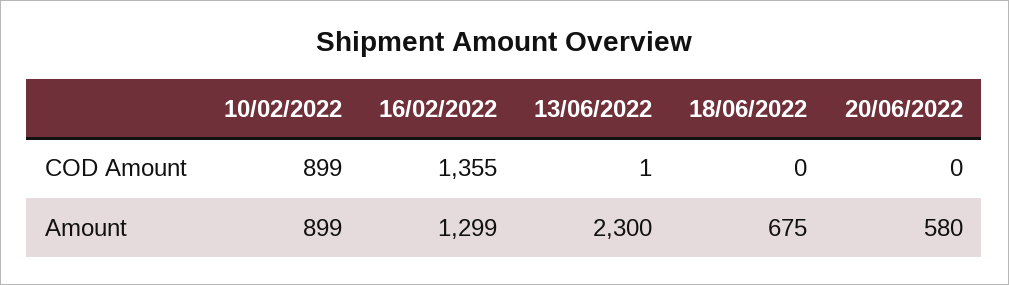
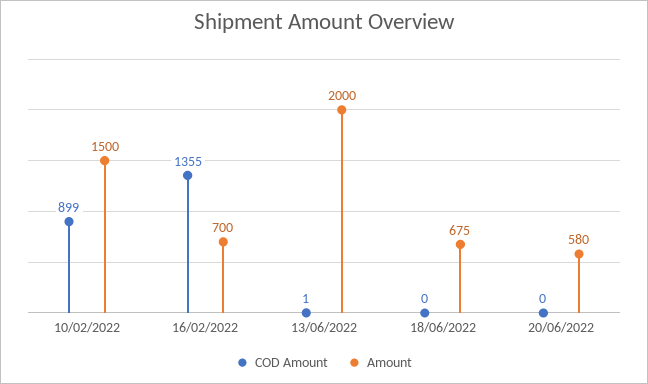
Amount, 10/02/2022: 899 -> 1500
Amount, 16/02/2022: 1299 -> 700
Amount, 13/06/2022: 2300 -> 2000

